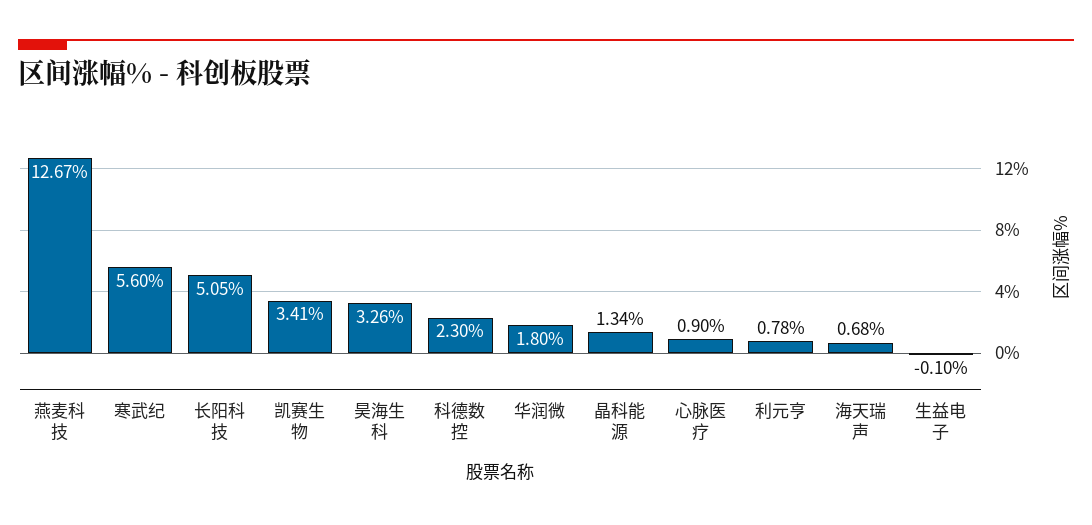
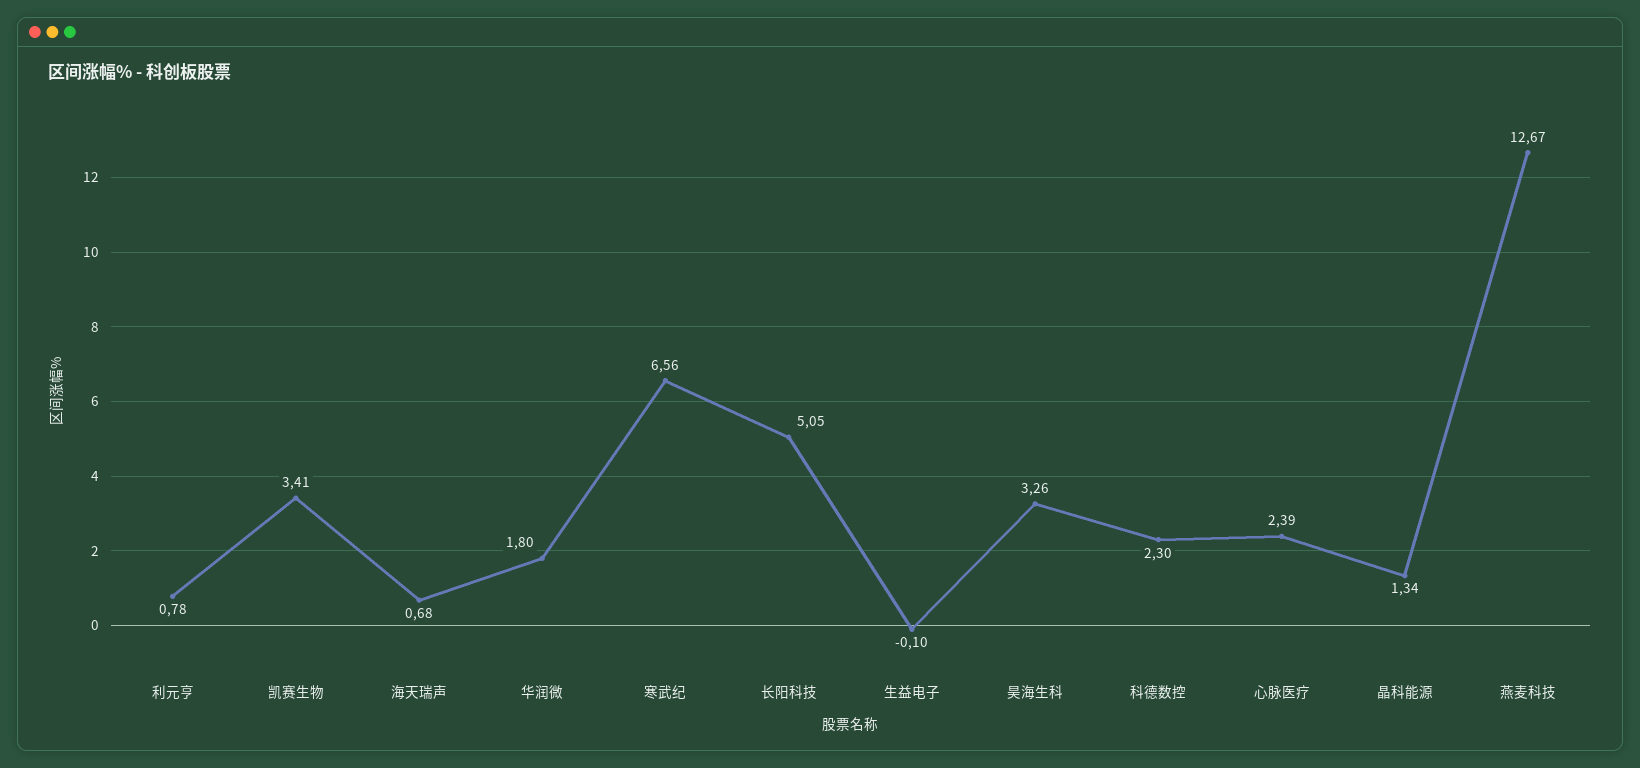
寒武纪: 5.6 -> 6.56
心脉医疗: 0.9 -> 2.39

